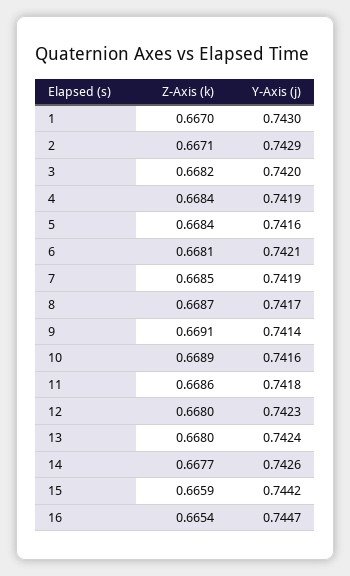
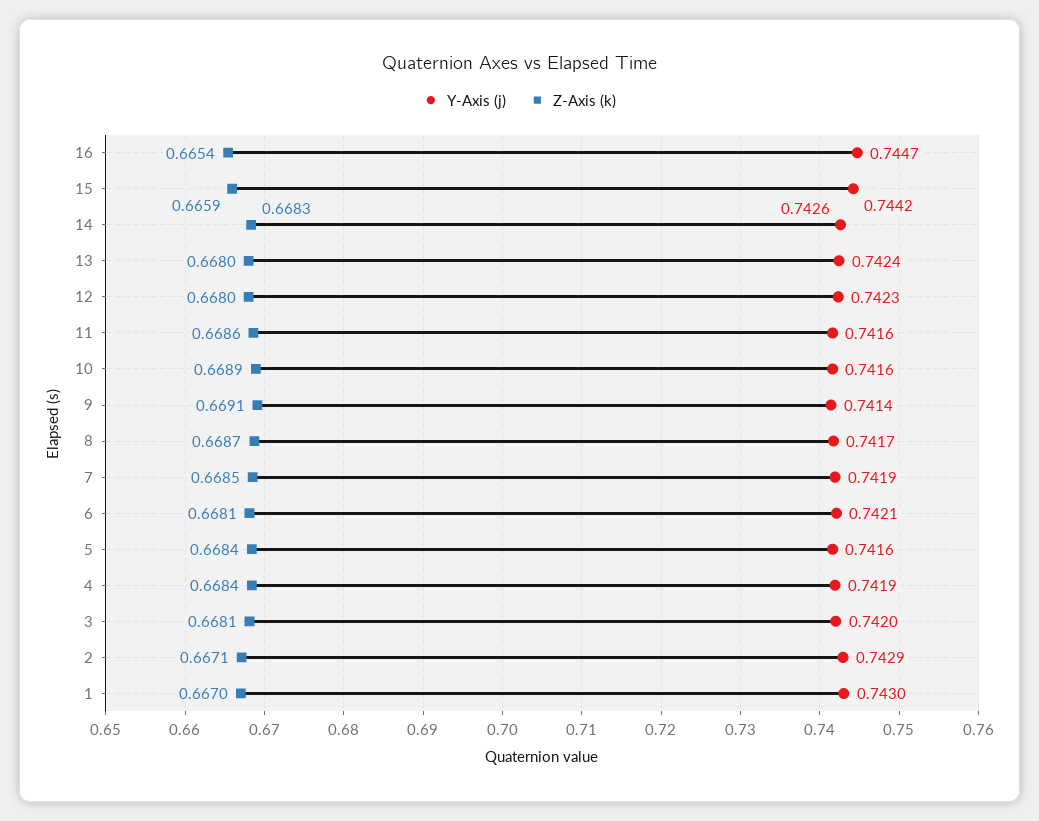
Z-Axis (k), 3: 0.6682 -> 0.6681
Y-Axis (j), 11: 0.7418 -> 0.7416
Z-Axis (k), 14: 0.6677 -> 0.6683

